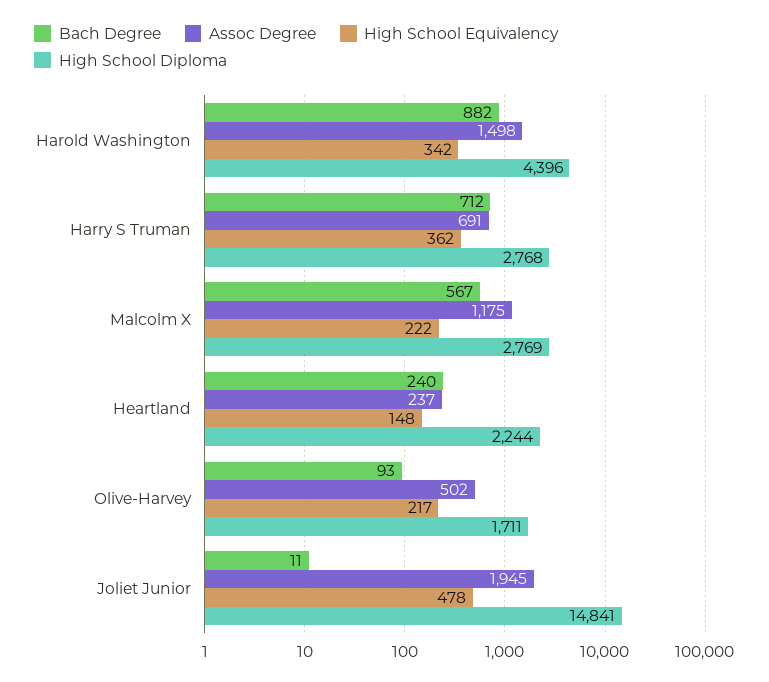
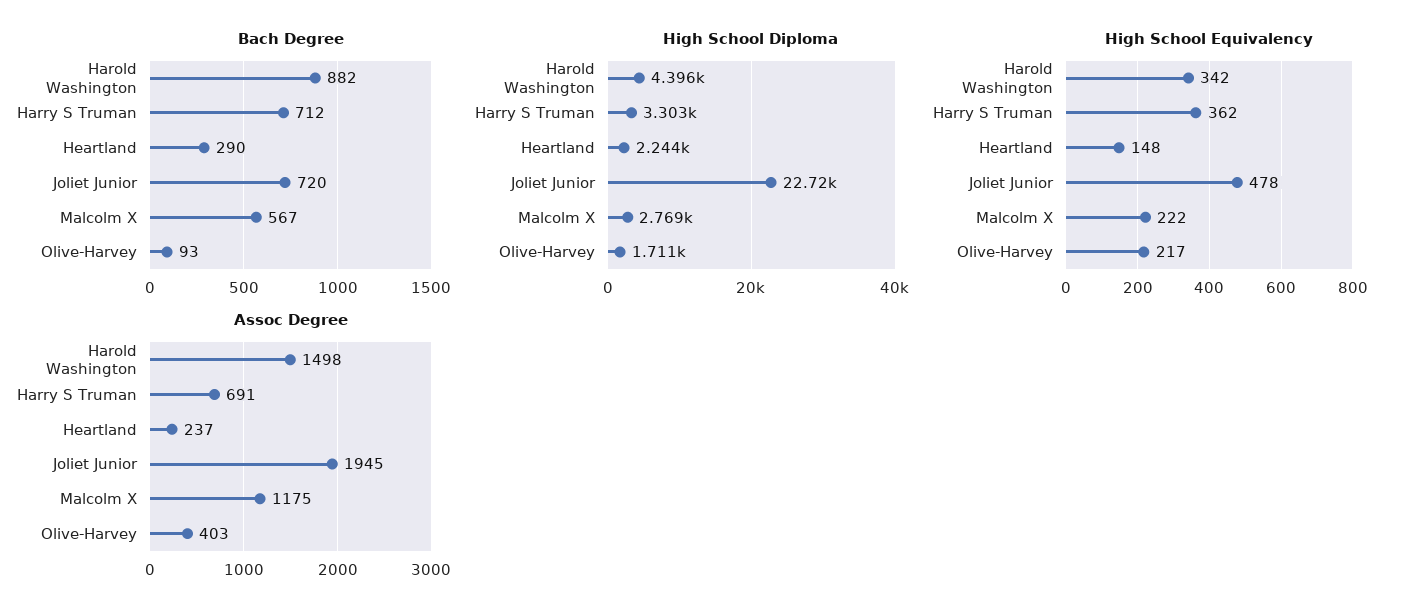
High School Diploma, Harry S Truman: 2768 -> 3303
Bach Degree, Heartland: 240 -> 290
Assoc Degree, Olive-Harvey: 502 -> 403
Bach Degree, Joliet Junior: 11 -> 720
High School Diploma, Joliet Junior: 14841 -> 22720

